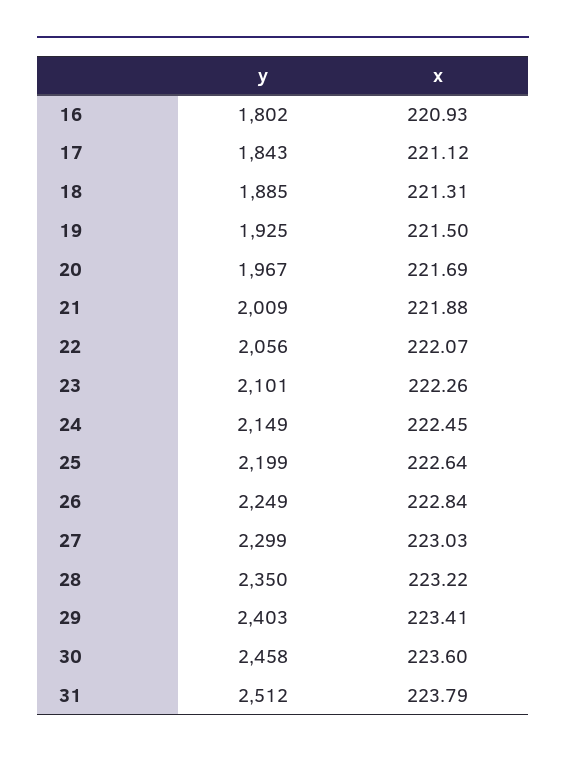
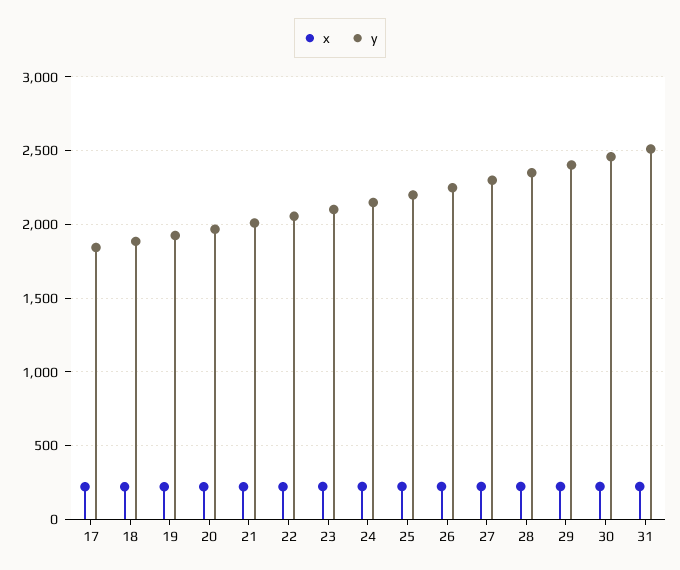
y, 16: 1802 -> none
x, 16: 220.93 -> none

